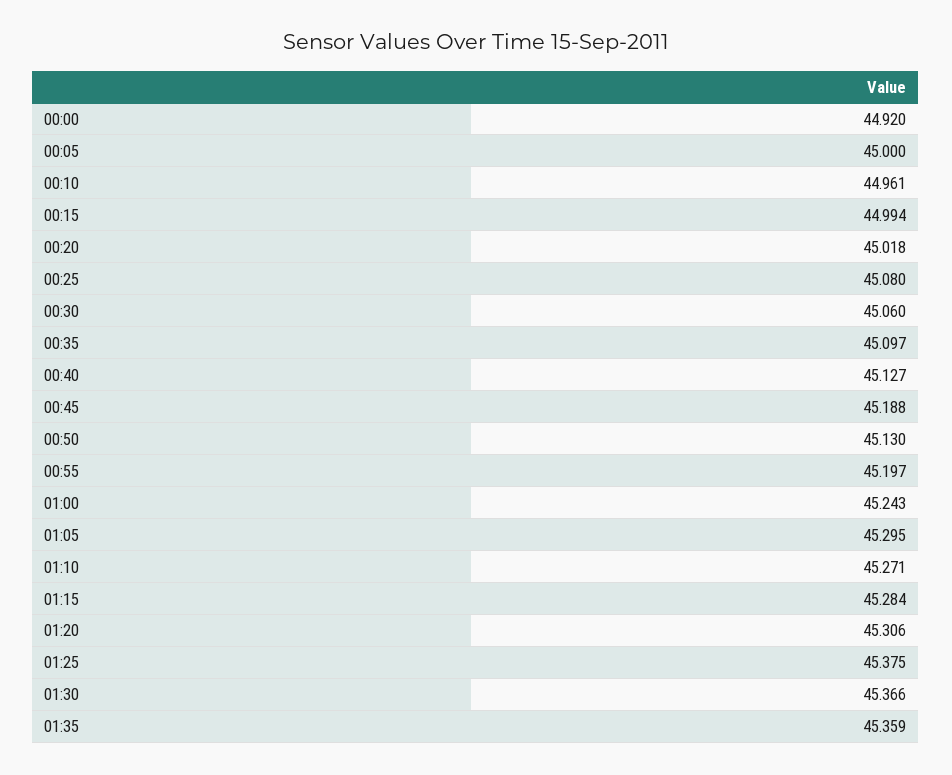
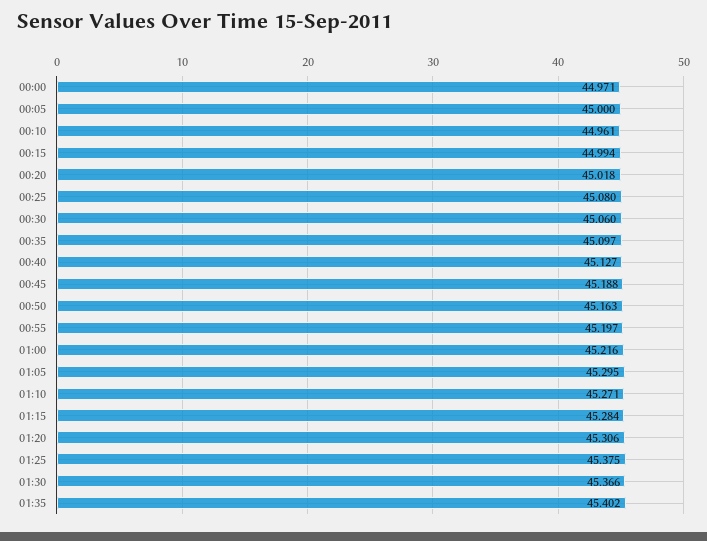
00:00: 44.92 -> 44.971
00:50: 45.13 -> 45.163
01:00: 45.243 -> 45.216
01:35: 45.359 -> 45.402

